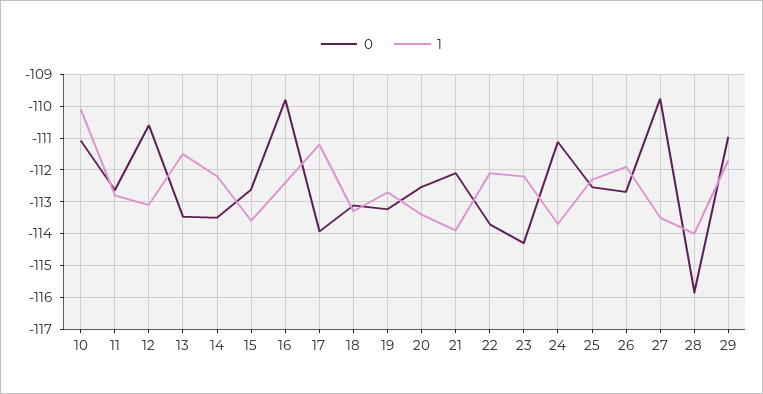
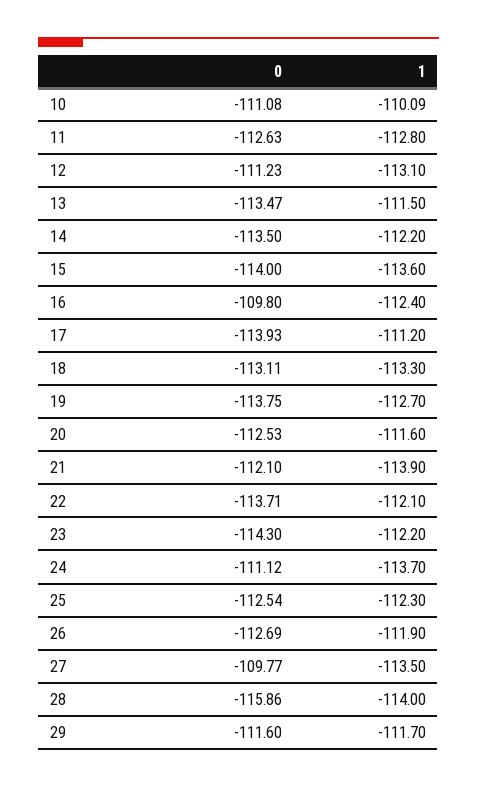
0, 12: -110.6 -> -111.23
0, 15: -112.6 -> -114
0, 19: -113.2 -> -113.75
1, 20: -113.4 -> -111.6
0, 29: -111 -> -111.6

